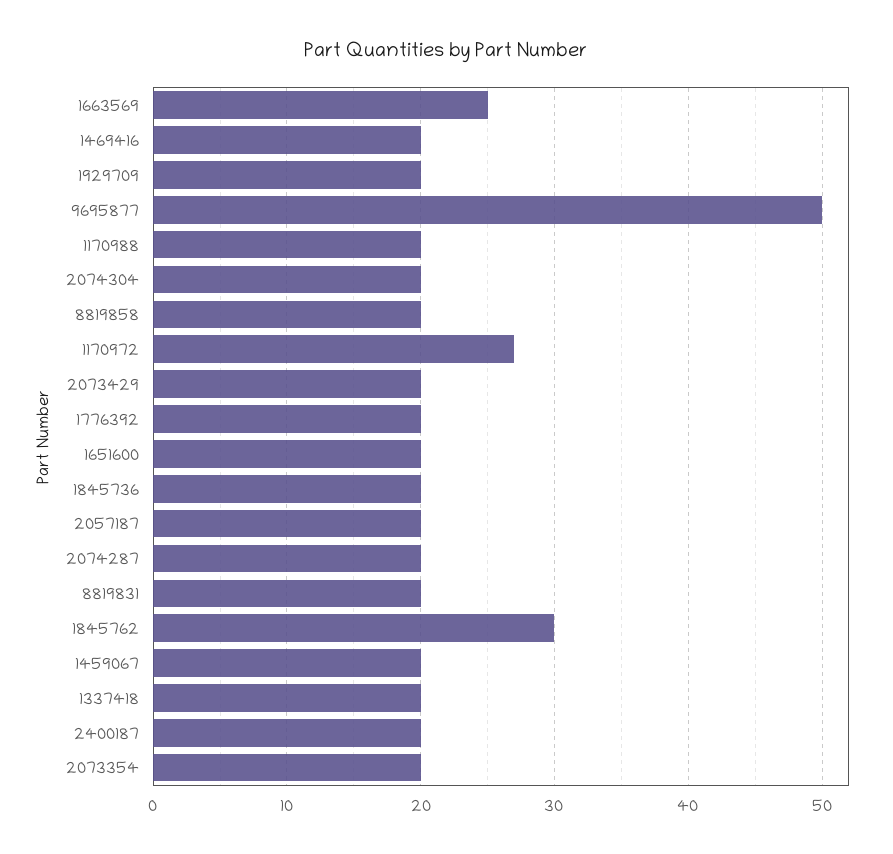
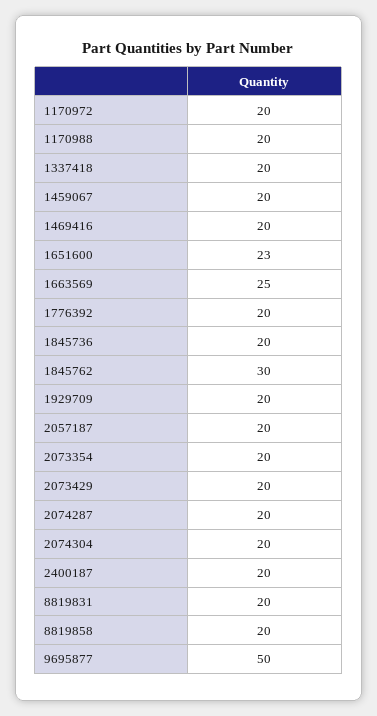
1170972: 27 -> 20
1651600: 20 -> 23

